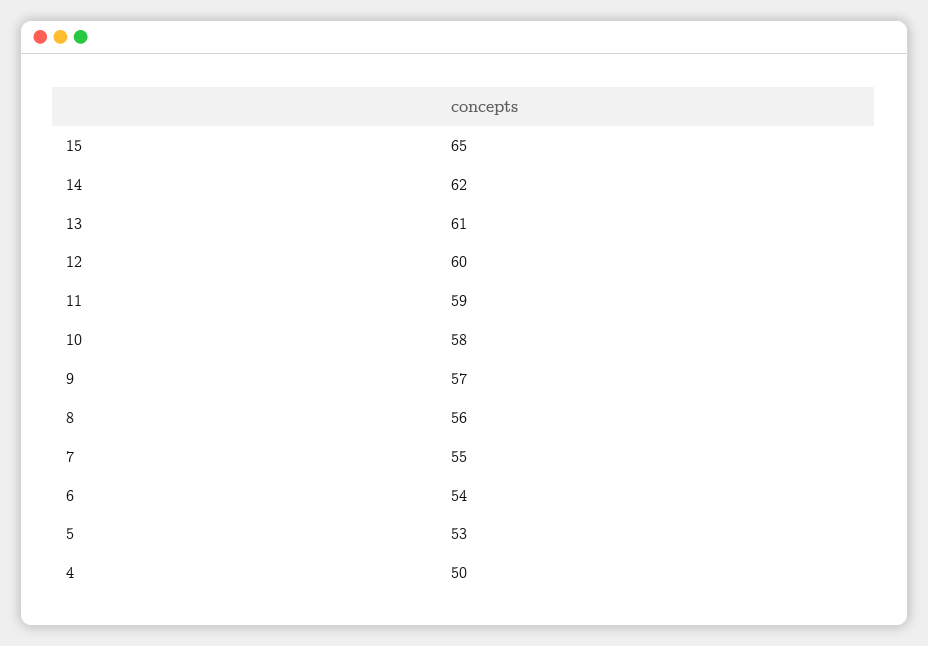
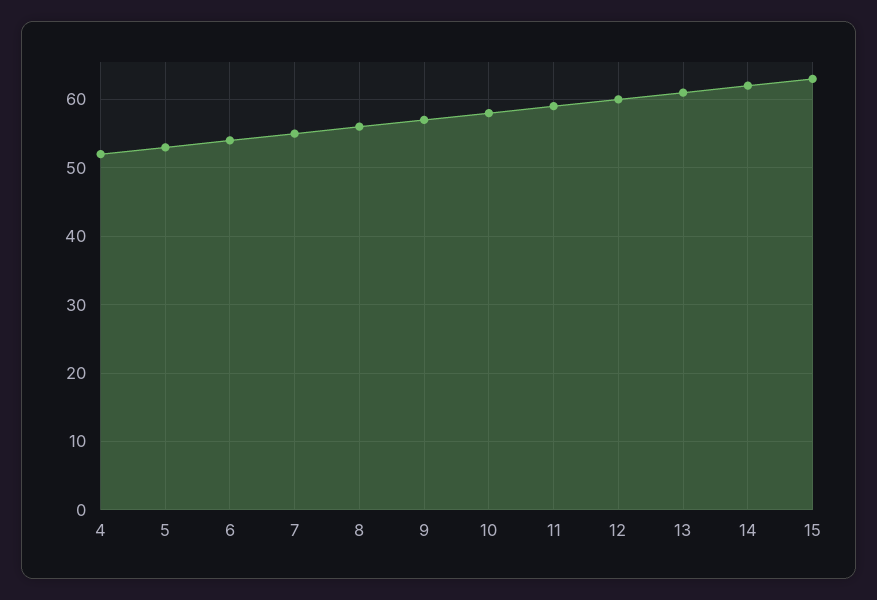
15: 65 -> 63
4: 50 -> 52

